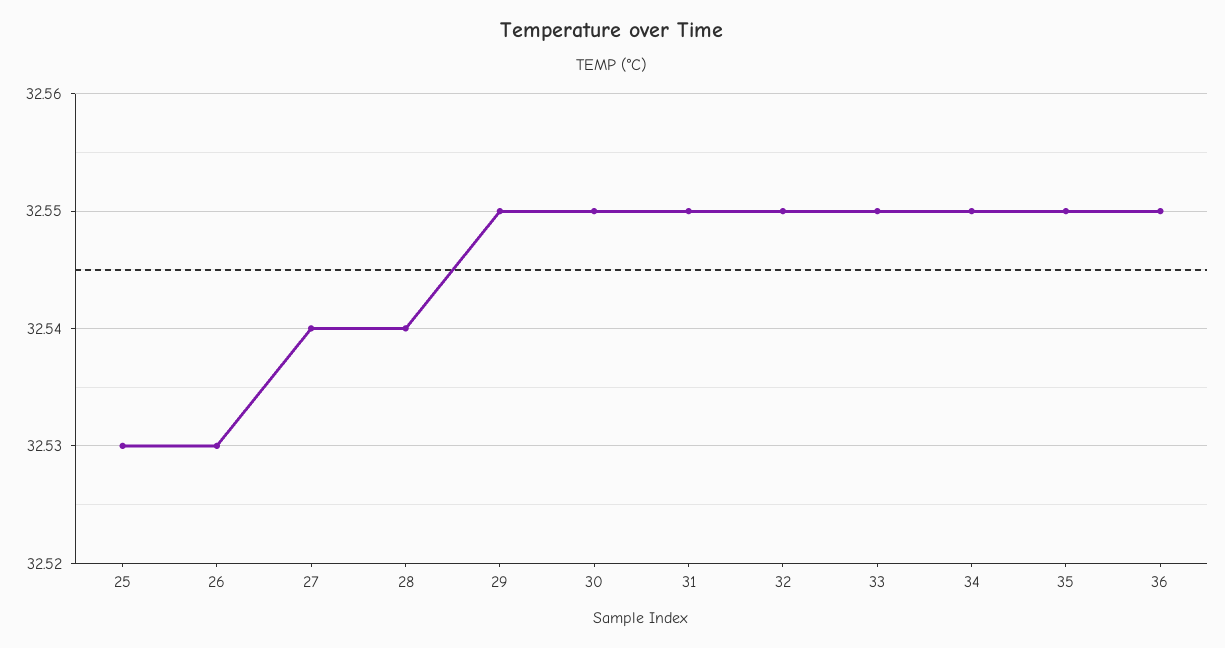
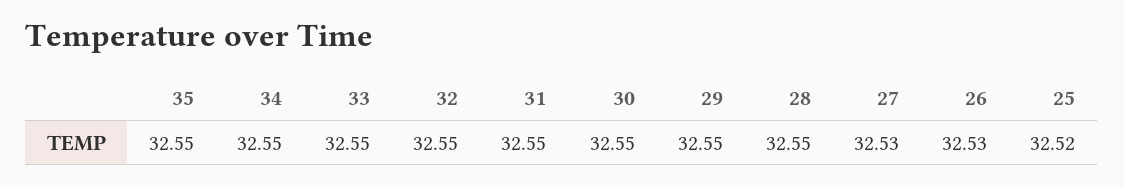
25: 32.53 -> 32.52
27: 32.54 -> 32.53
28: 32.54 -> 32.55
36: 32.55 -> none

